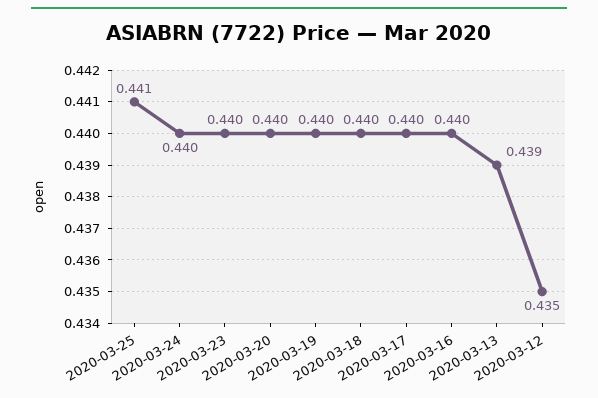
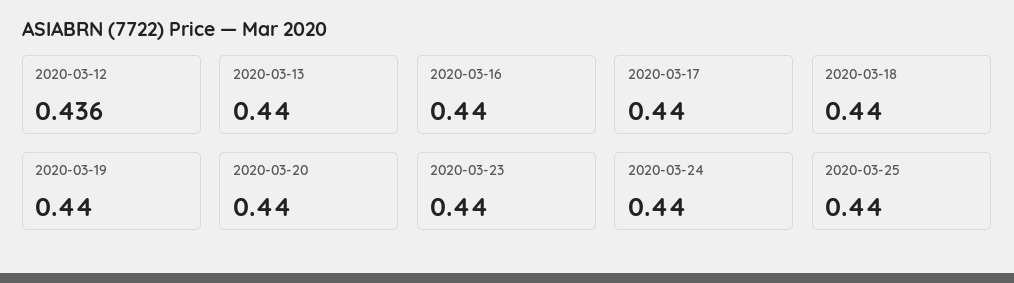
2020-03-25: 0.441 -> 0.44
2020-03-13: 0.439 -> 0.44
2020-03-12: 0.435 -> 0.436

